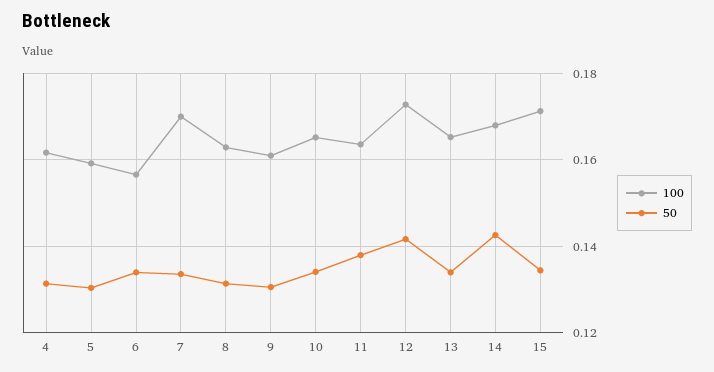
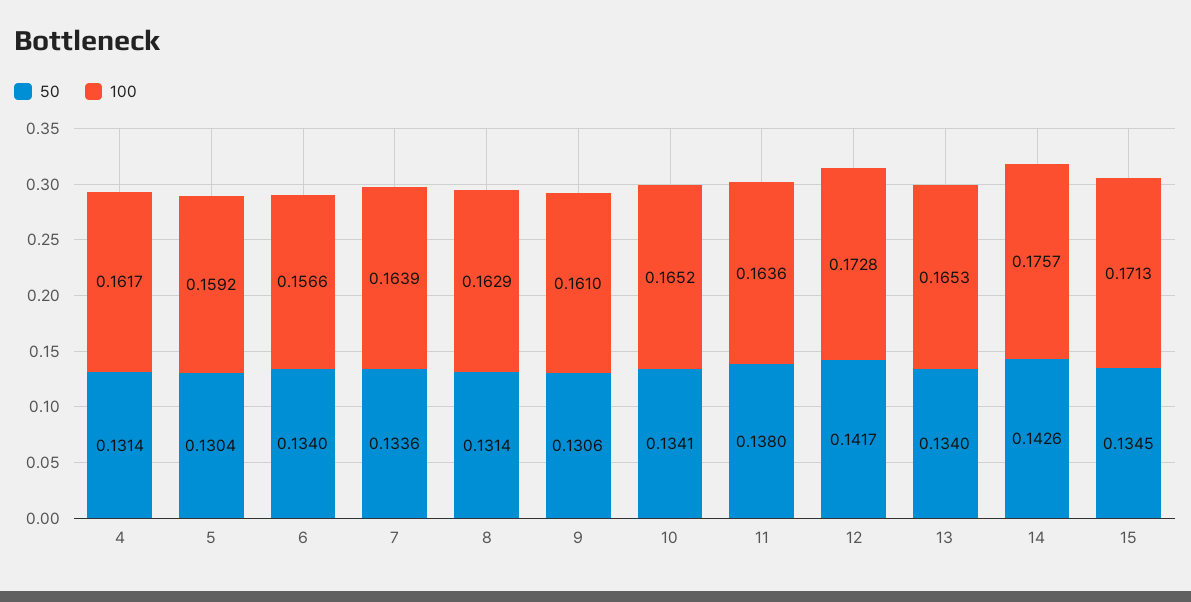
100, 7: 0.17 -> 0.1639
100, 14: 0.168 -> 0.1757

